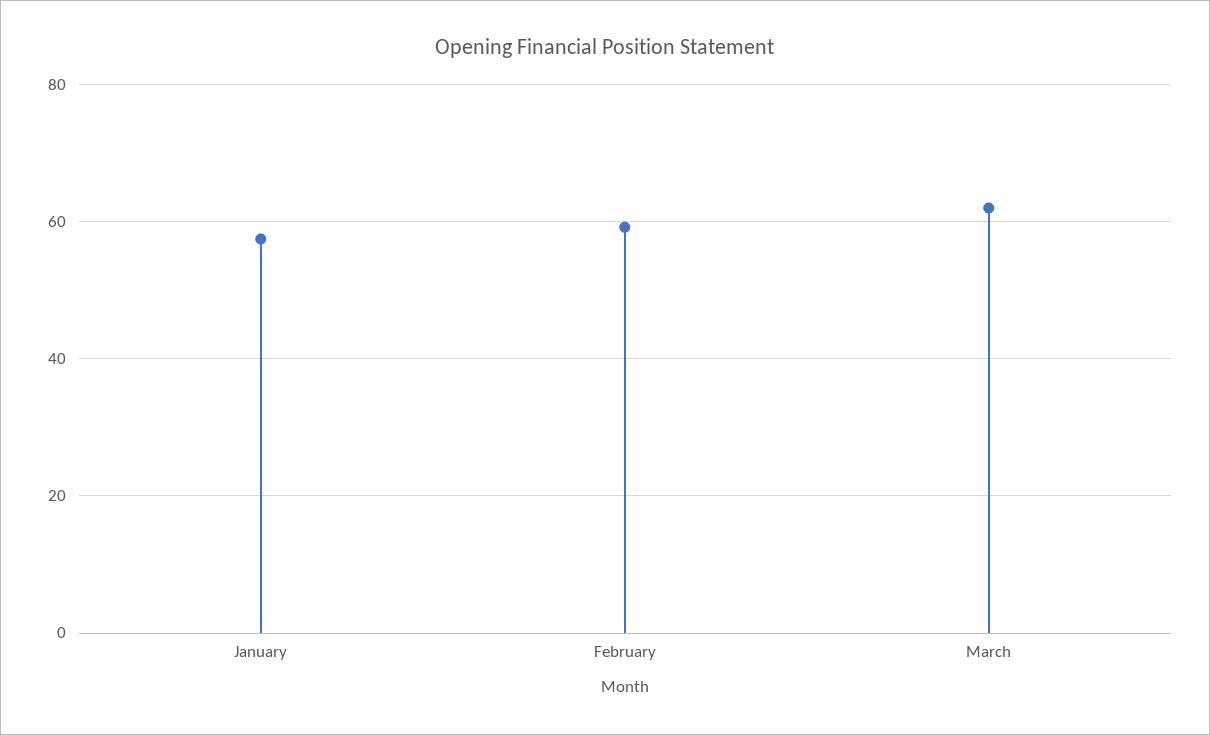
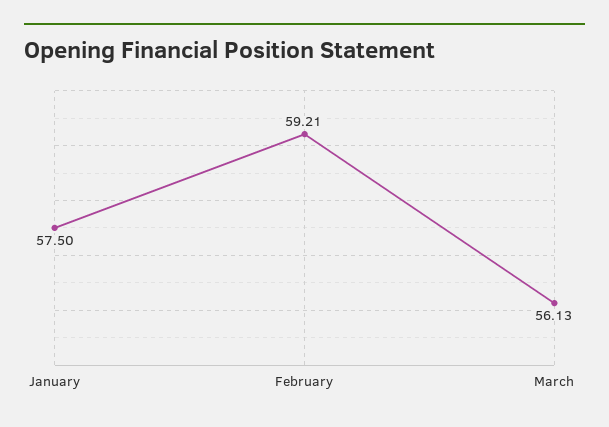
March: 62 -> 56.13

